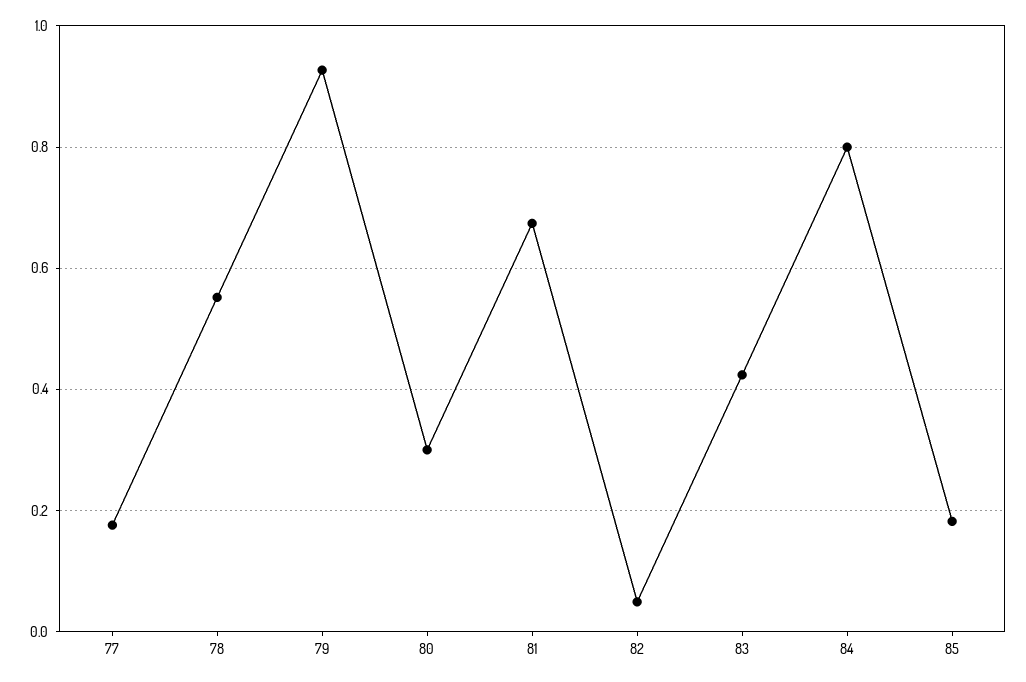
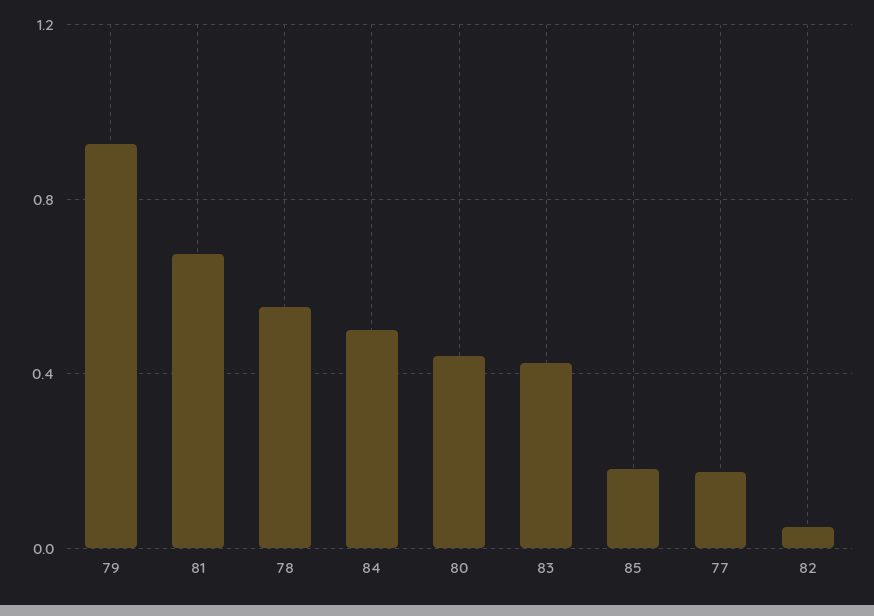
80: 0.3 -> 0.45
84: 0.8 -> 0.5

